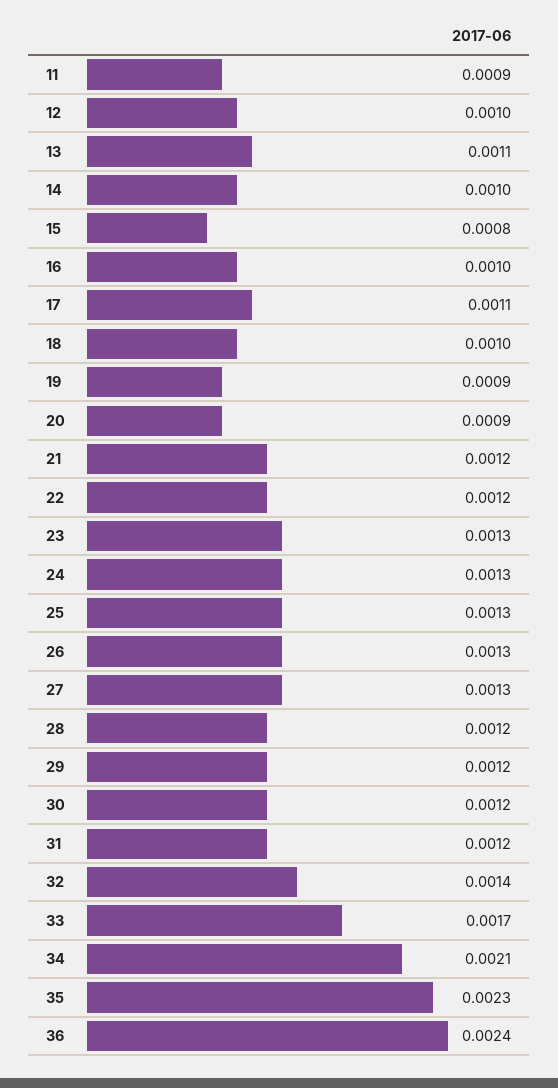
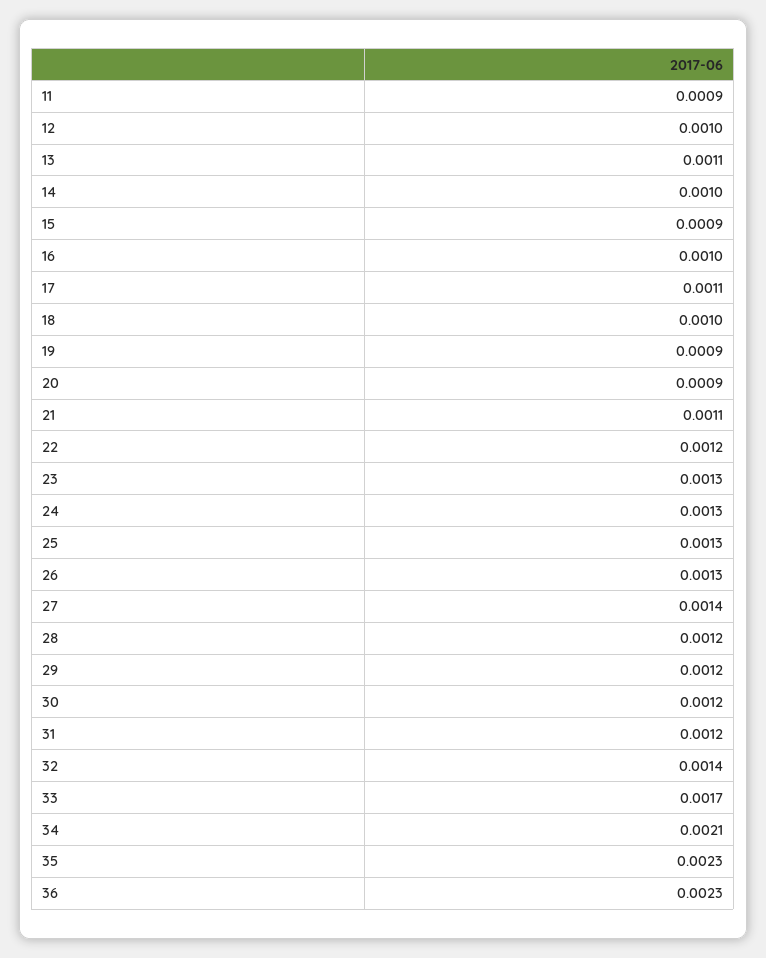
15: 0.0008 -> 0.0009
21: 0.0012 -> 0.0011
27: 0.0013 -> 0.0014
36: 0.0024 -> 0.0023

